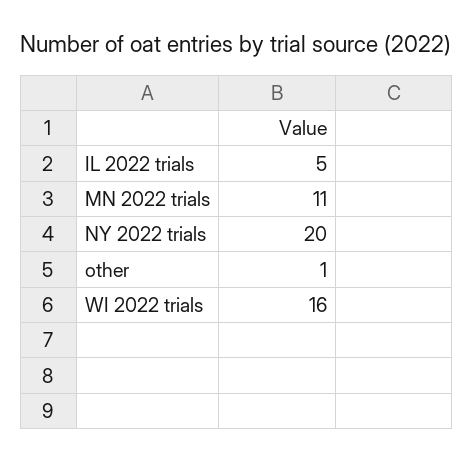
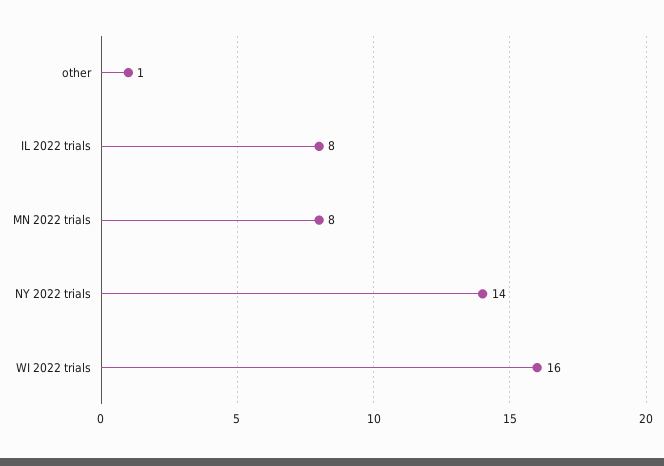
IL 2022 trials: 5 -> 8
MN 2022 trials: 11 -> 8
NY 2022 trials: 20 -> 14

